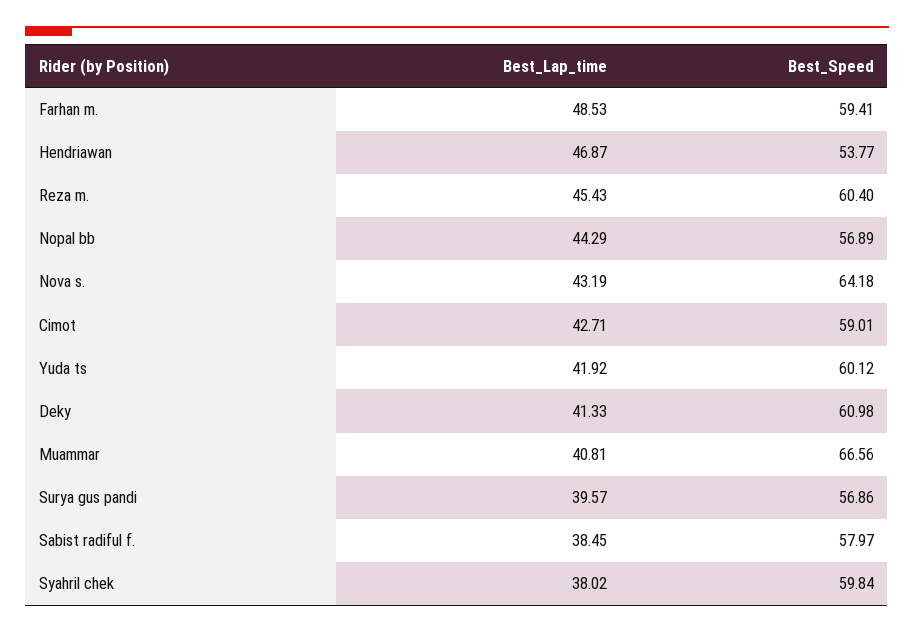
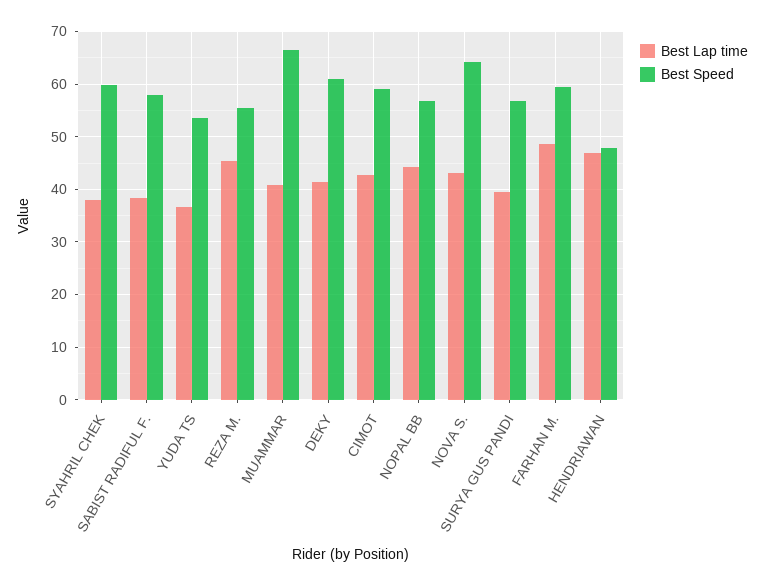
Best_Speed, Hendriawan: 53.77 -> 48
Best_Speed, Reza m.: 60.4 -> 56
Best_Lap_time, Yuda ts: 41.92 -> 36
Best_Speed, Yuda ts: 60.12 -> 54

